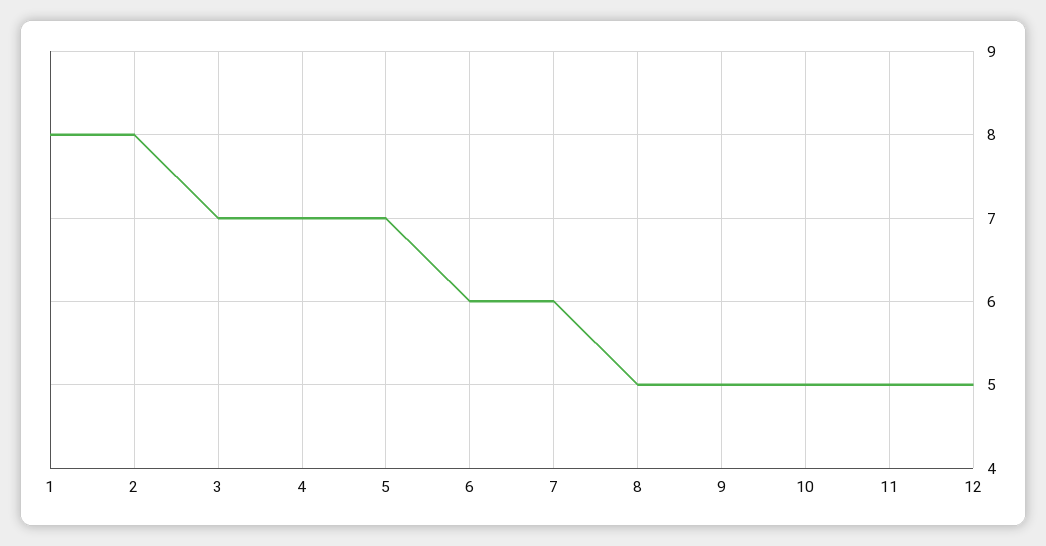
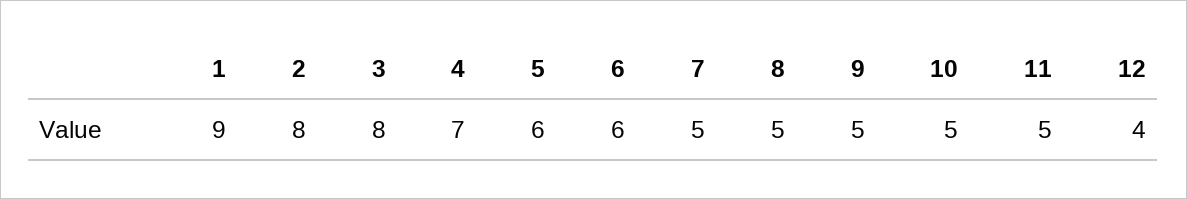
1: 8 -> 9
3: 7 -> 8
5: 7 -> 6
7: 6 -> 5
12: 5 -> 4

